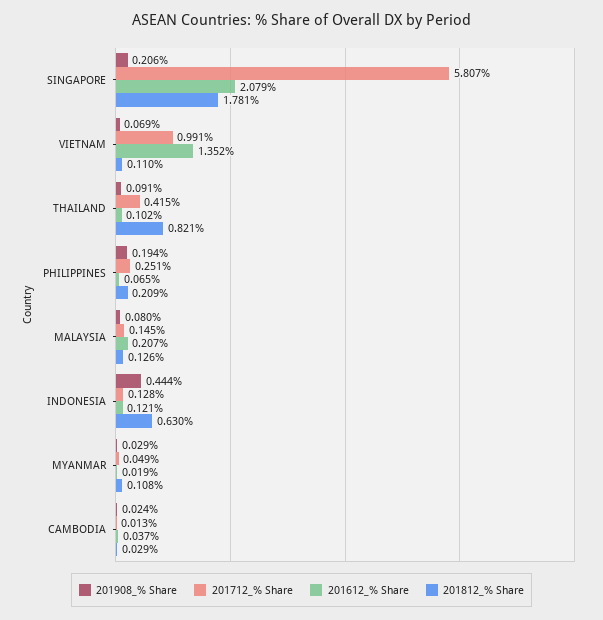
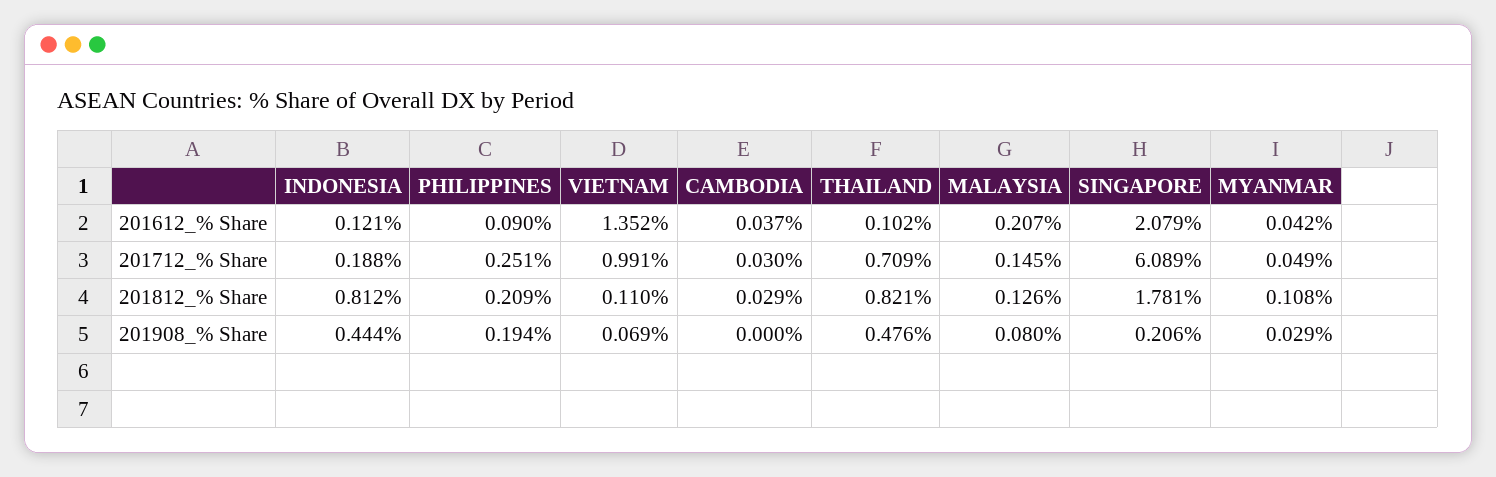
201712_% Share, SINGAPORE: 5.807 -> 6.089
201908_% Share, THAILAND: 0.091 -> 0.476
201712_% Share, THAILAND: 0.415 -> 0.709
201612_% Share, PHILIPPINES: 0.065 -> 0.09
201712_% Share, INDONESIA: 0.128 -> 0.188
201812_% Share, INDONESIA: 0.63 -> 0.812
201612_% Share, MYANMAR: 0.019 -> 0.042
201908_% Share, CAMBODIA: 0.024 -> 0
201712_% Share, CAMBODIA: 0.013 -> 0.03

